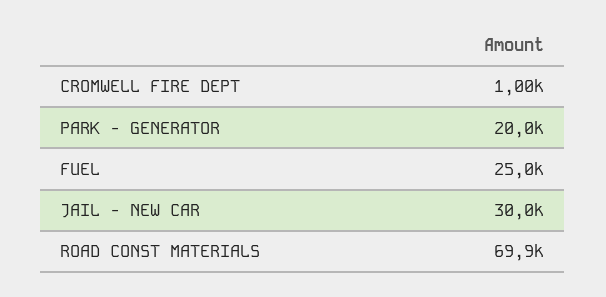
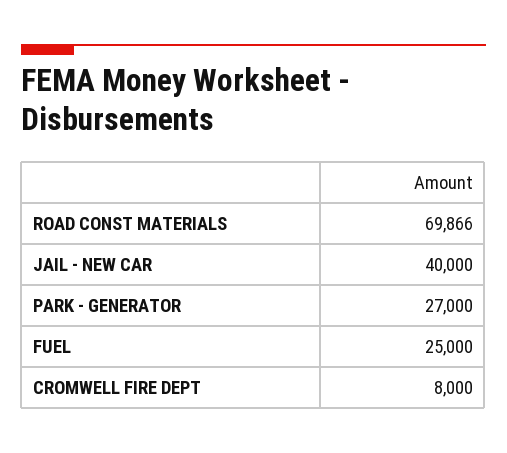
CROMWELL FIRE DEPT: 1000 -> 8000
PARK - GENERATOR: 20000 -> 27000
JAIL - NEW CAR: 30000 -> 40000

